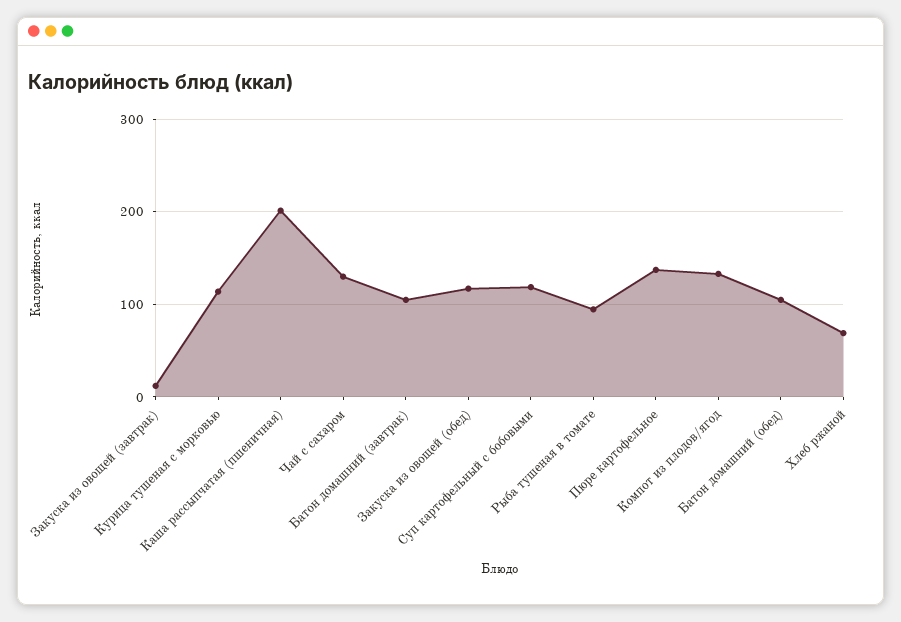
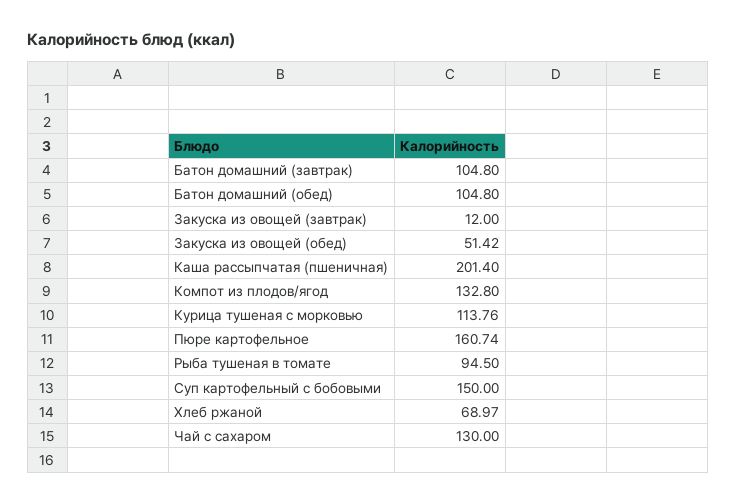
Закуска из овощей (обед): 120 -> 51.42
Суп картофельный с бобовыми: 120 -> 150
Пюре картофельное: 140 -> 160.74

